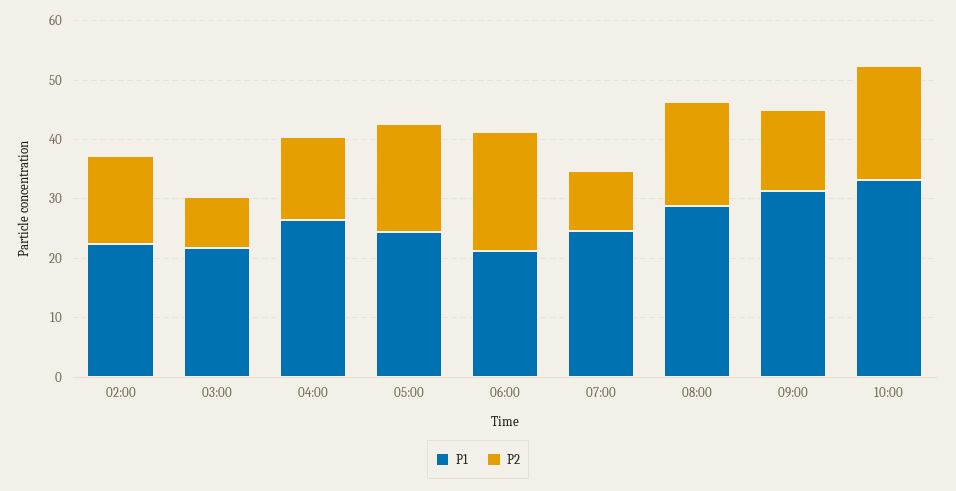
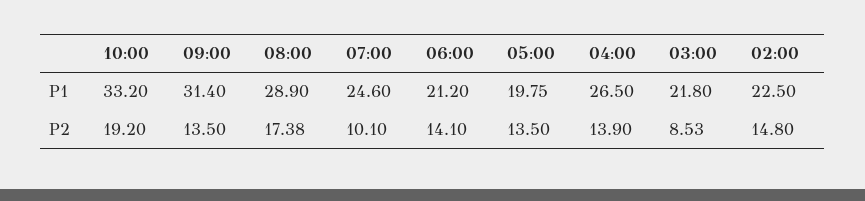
P1, 05:00: 24 -> 19.75
P2, 05:00: 18 -> 13.5
P2, 06:00: 20 -> 14.1

